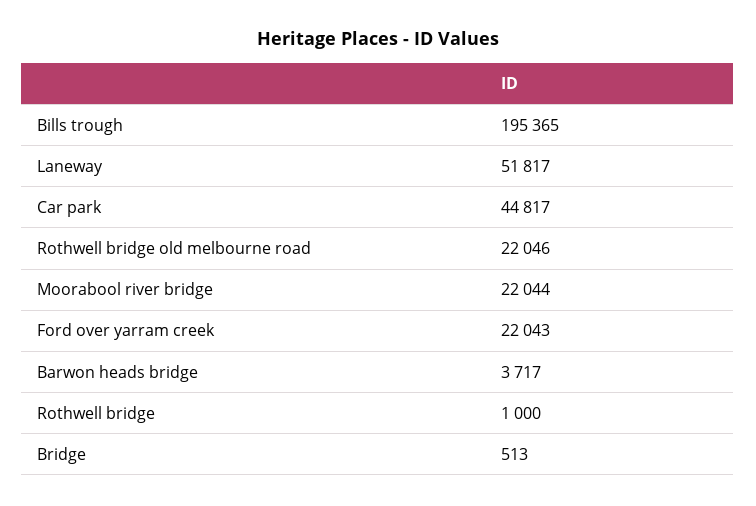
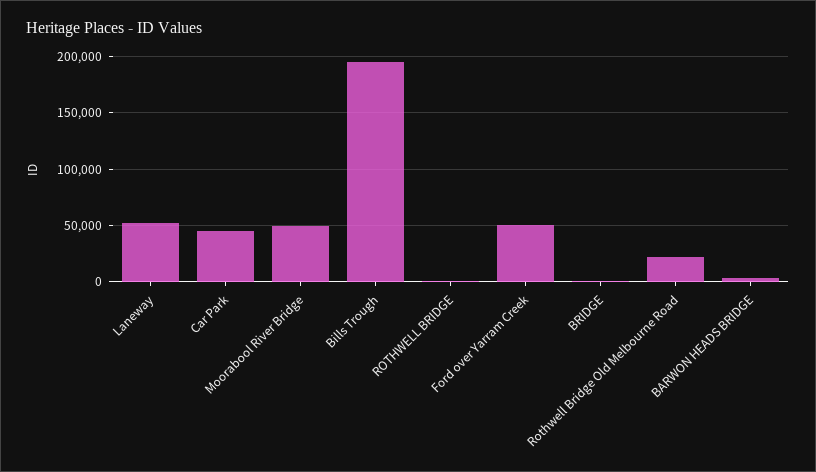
Moorabool river bridge: 22044 -> 50000
Ford over yarram creek: 22043 -> 50000

